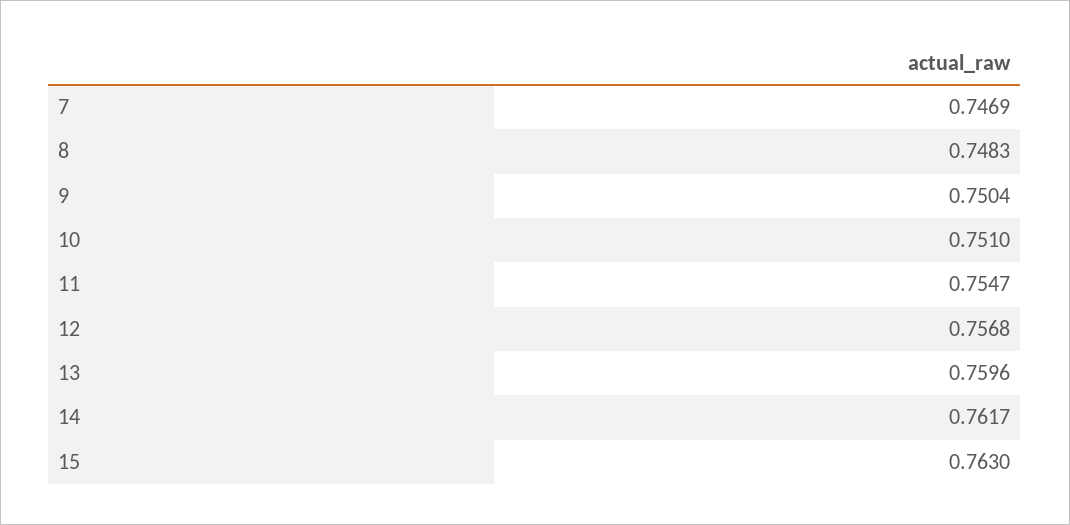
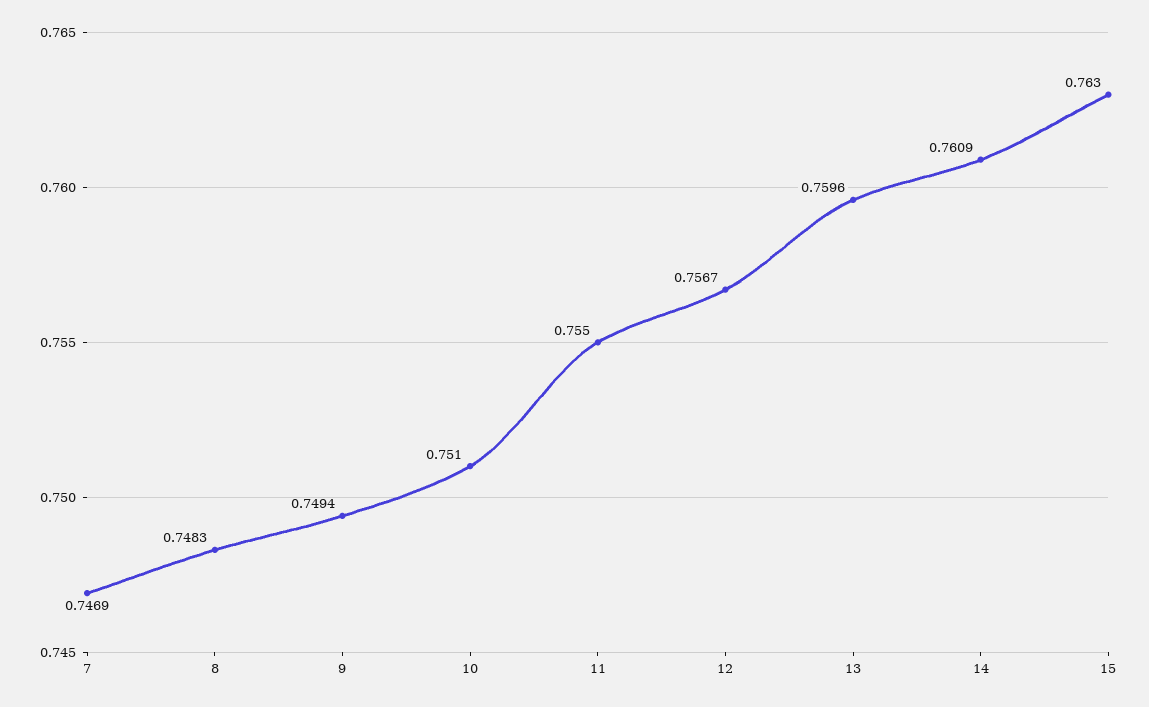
9: 0.7504 -> 0.7494
11: 0.7547 -> 0.755
12: 0.7568 -> 0.7567
14: 0.7617 -> 0.7609

